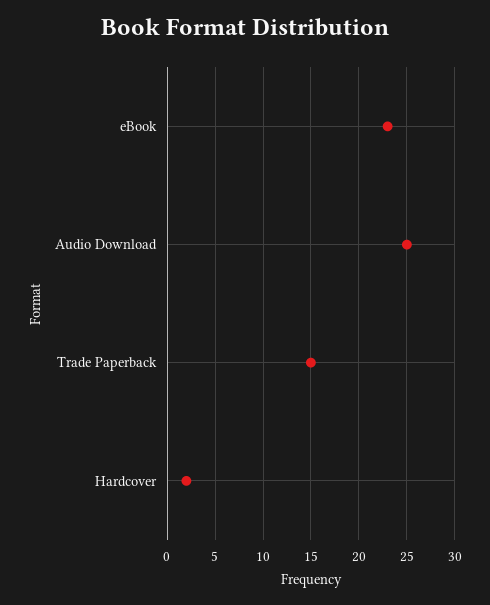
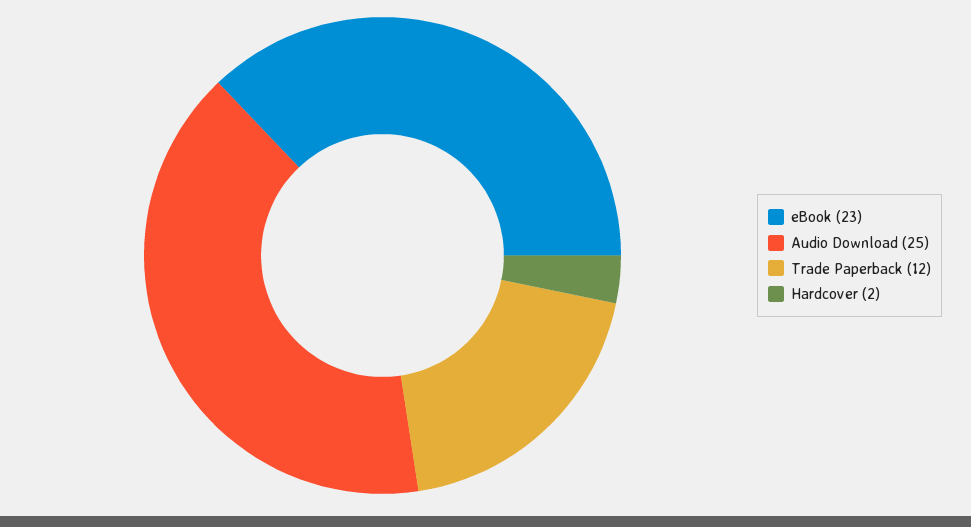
Trade Paperback: 15 -> 12

